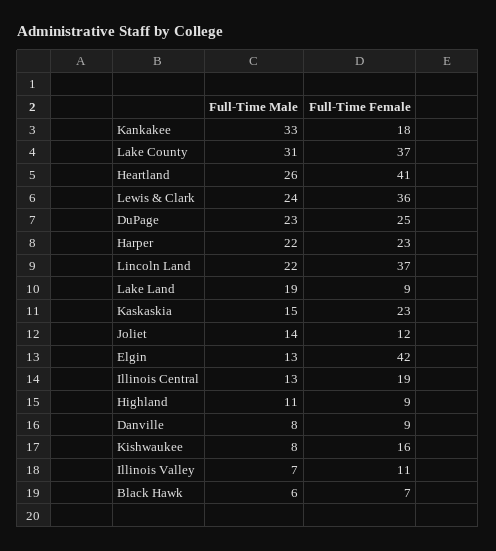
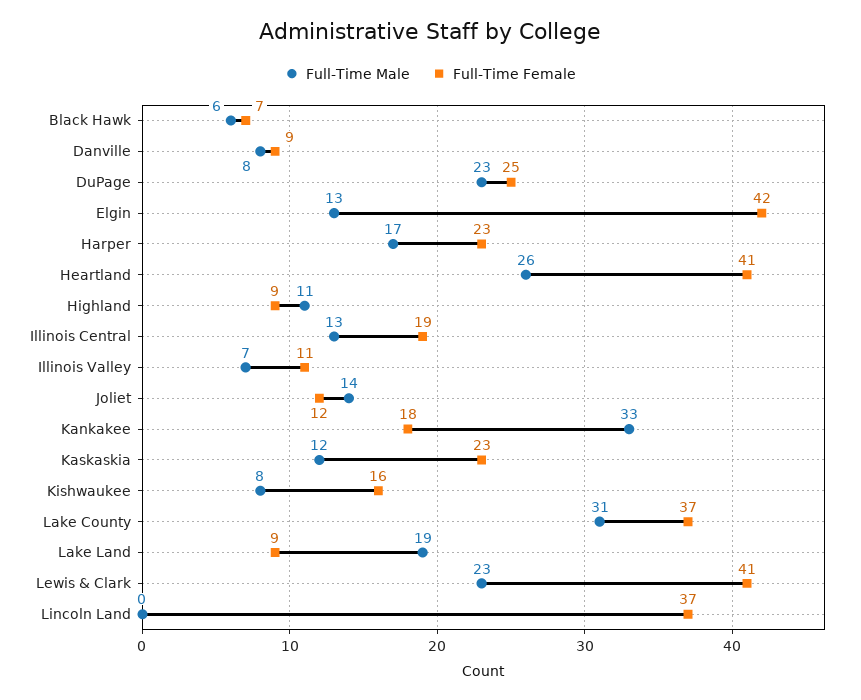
Full-Time Male, Lewis & Clark: 24 -> 23
Full-Time Female, Lewis & Clark: 36 -> 41
Full-Time Male, Harper: 22 -> 17
Full-Time Male, Lincoln Land: 22 -> 0
Full-Time Male, Kaskaskia: 15 -> 12

